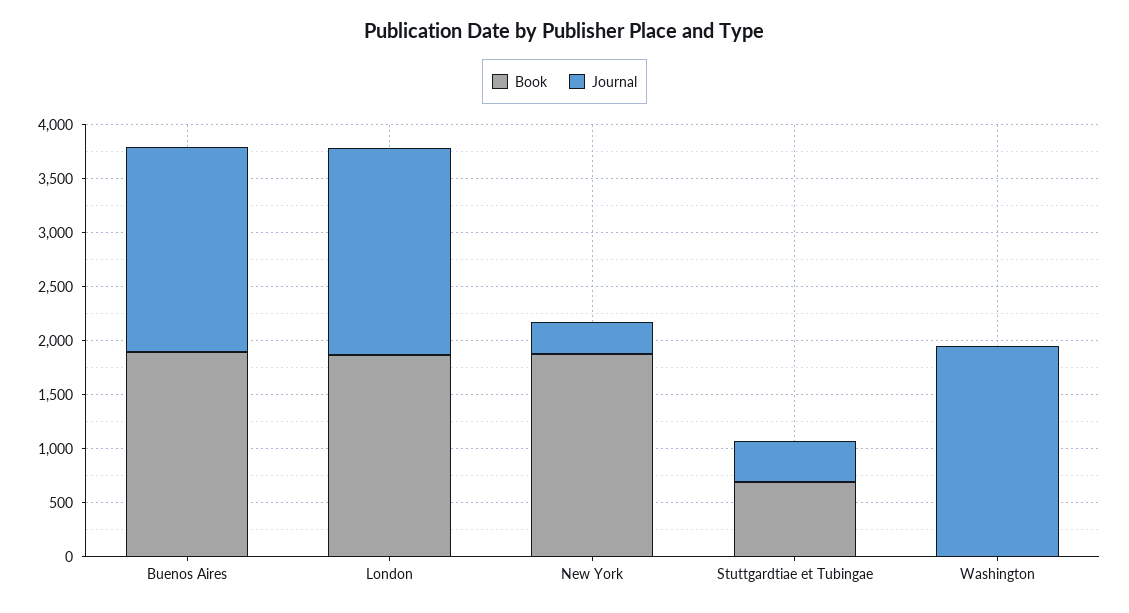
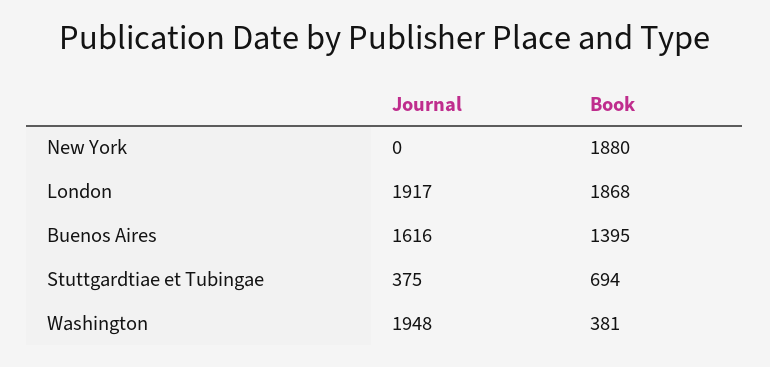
Book, Buenos Aires: 1900 -> 1395
Journal, Buenos Aires: 1900 -> 1616
Journal, New York: 300 -> 0
Book, Washington: 0 -> 381

